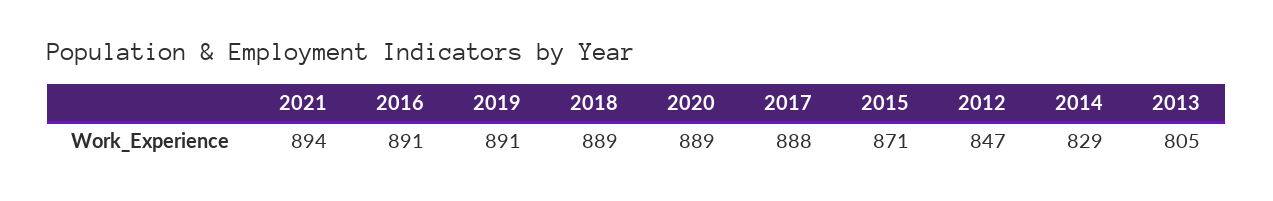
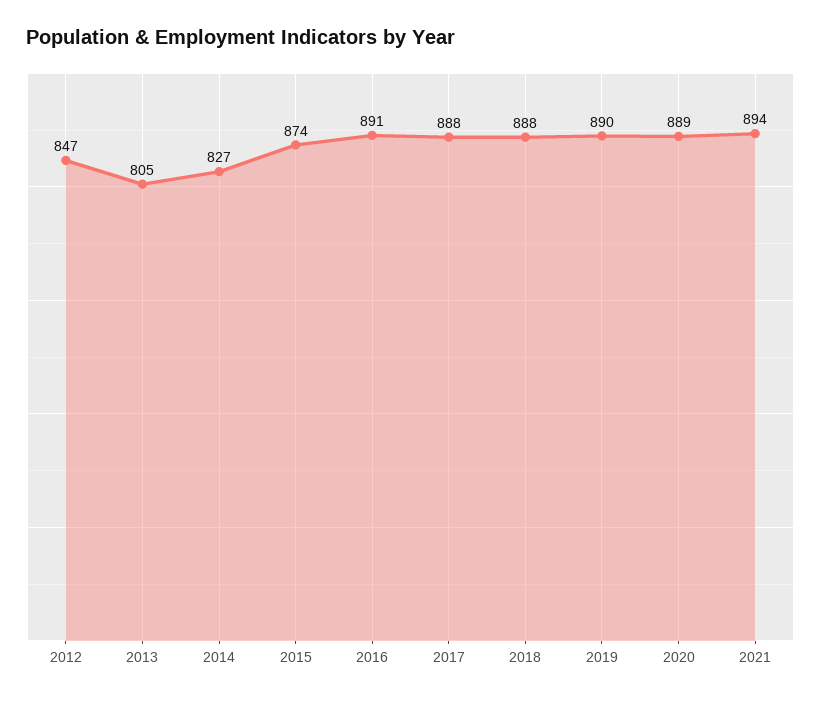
2019: 891 -> 890
2018: 889 -> 888
2015: 871 -> 874
2014: 829 -> 827

